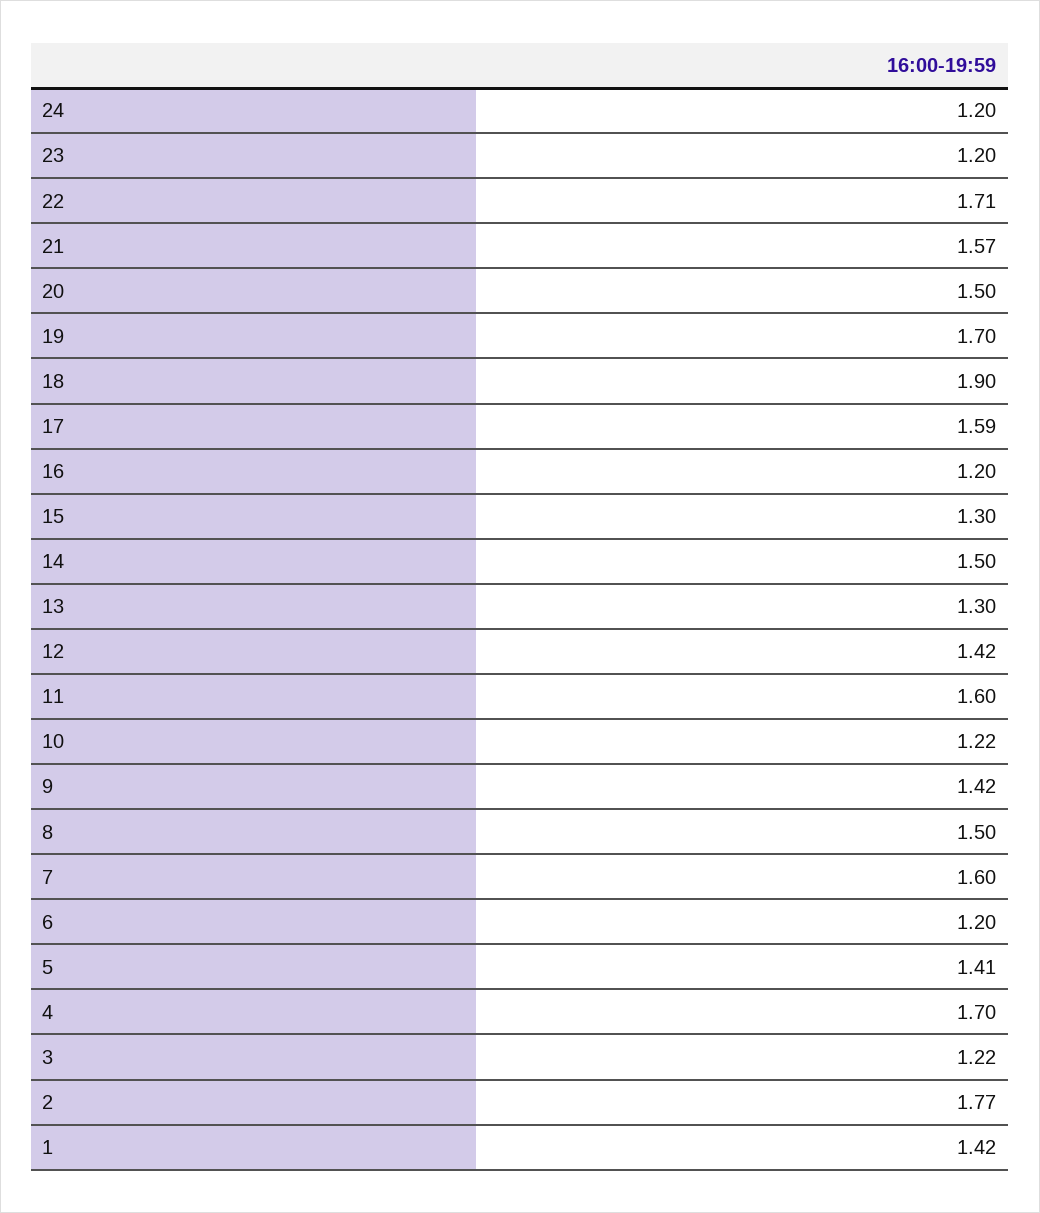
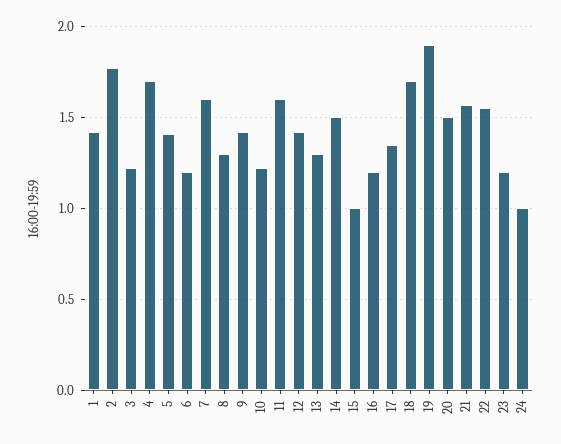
24: 1.2 -> 1
22: 1.71 -> 1.55
19: 1.7 -> 1.9
18: 1.9 -> 1.7
17: 1.59 -> 1.35
15: 1.3 -> 1
8: 1.5 -> 1.3

